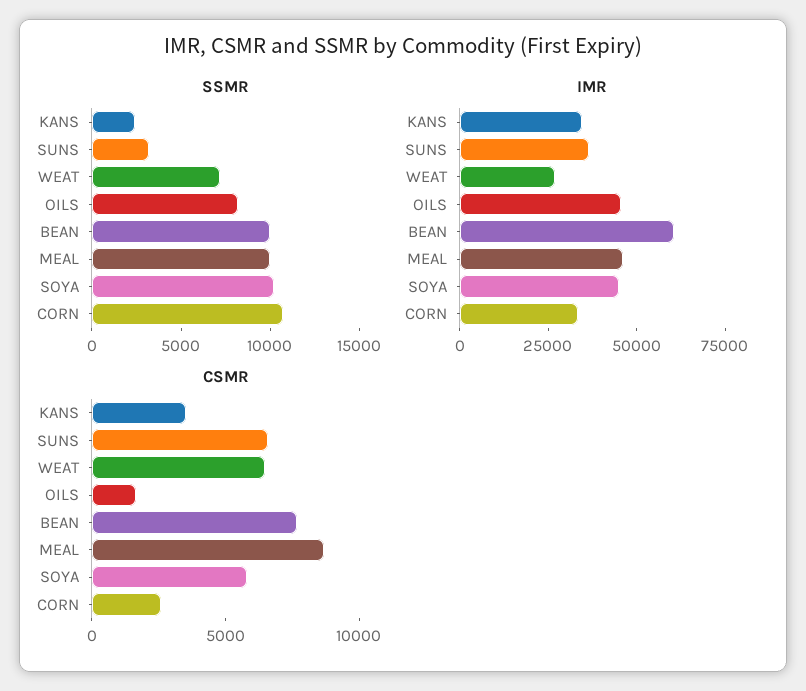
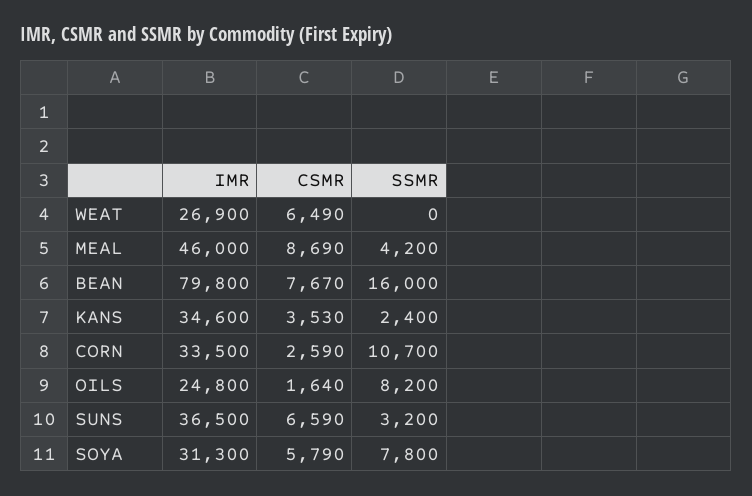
SSMR, WEAT: 7000 -> 0
SSMR, BEAN: 10000 -> 16000
SSMR, MEAL: 10000 -> 4200
SSMR, SOYA: 10000 -> 7800
IMR, OILS: 45000 -> 24800
IMR, BEAN: 60000 -> 79800
IMR, SOYA: 45000 -> 31300

